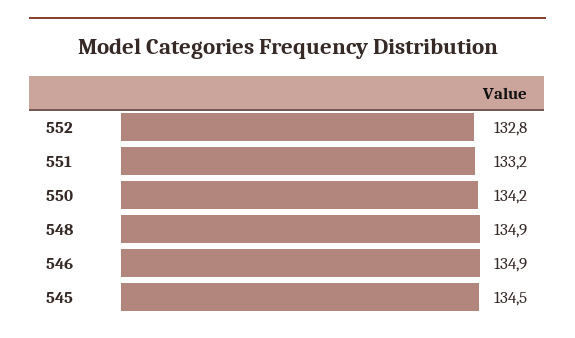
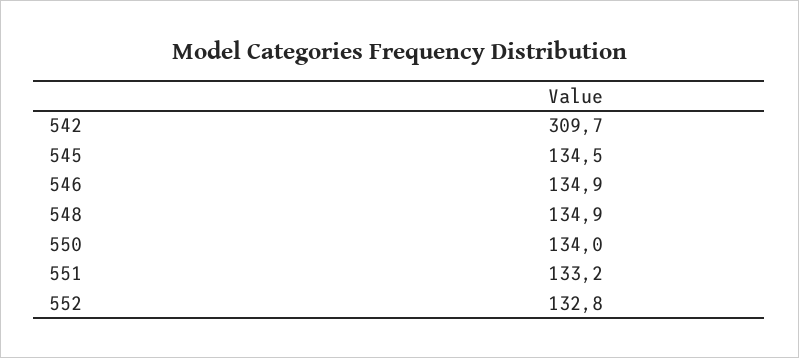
550: 134.2 -> 134
542: none -> 309.7

